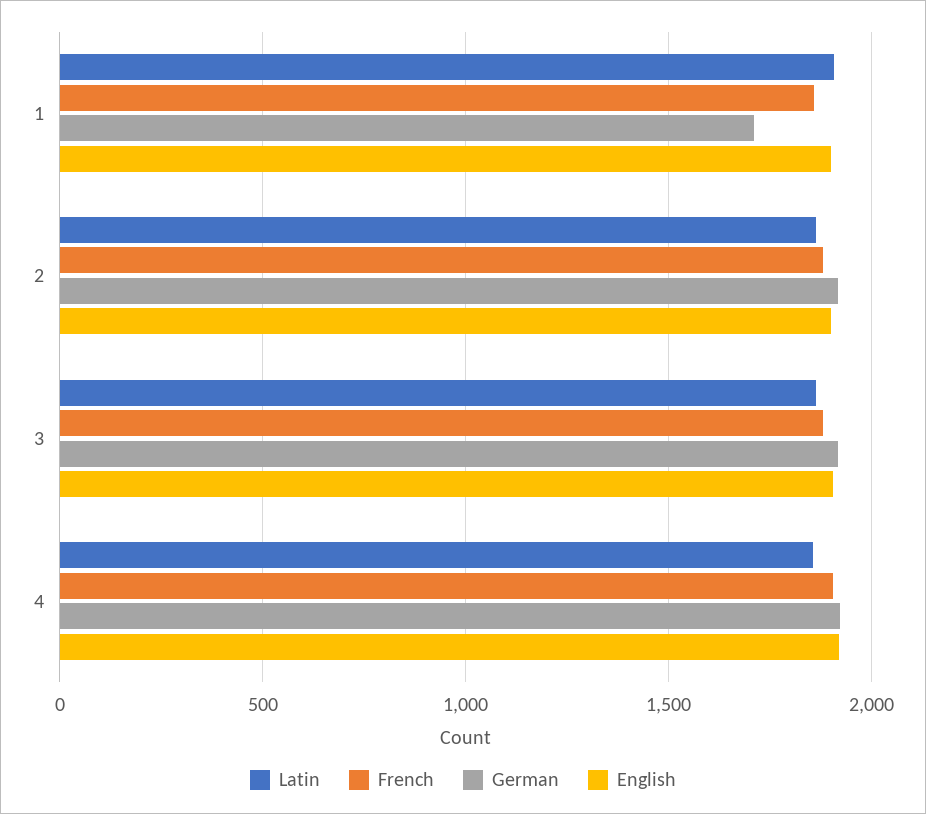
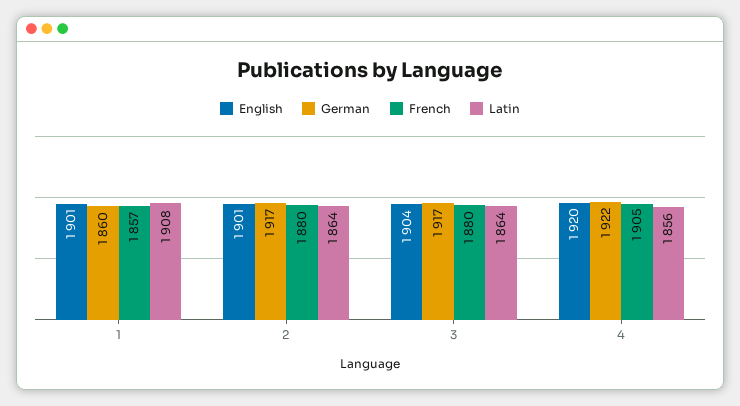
German, 1: 1700 -> 1860

